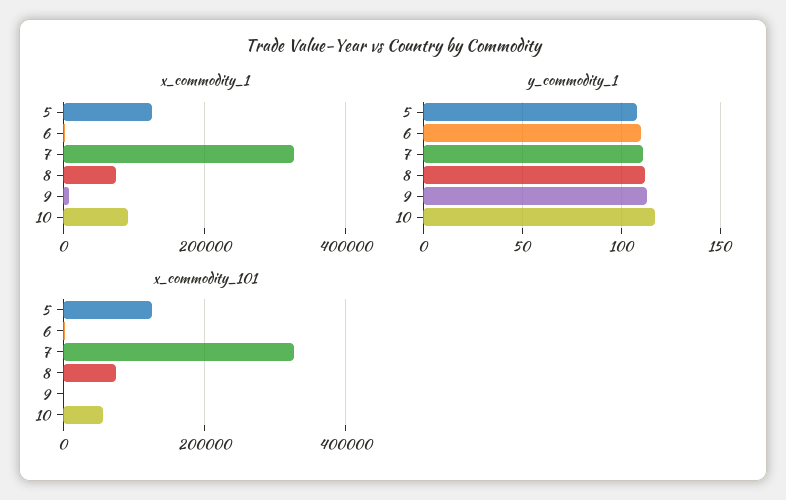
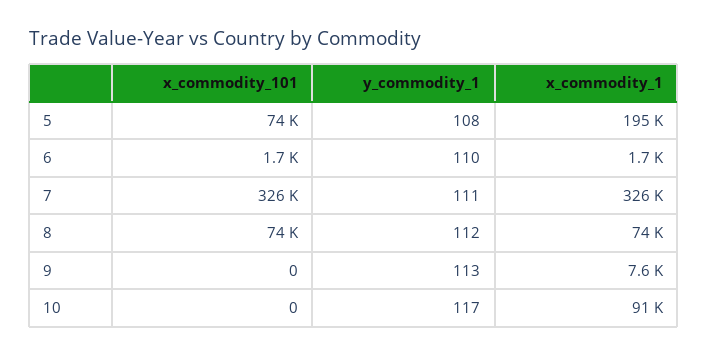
x_commodity_1, 5: 120000 -> 195000
x_commodity_101, 5: 120000 -> 74000
x_commodity_101, 10: 60000 -> 0

